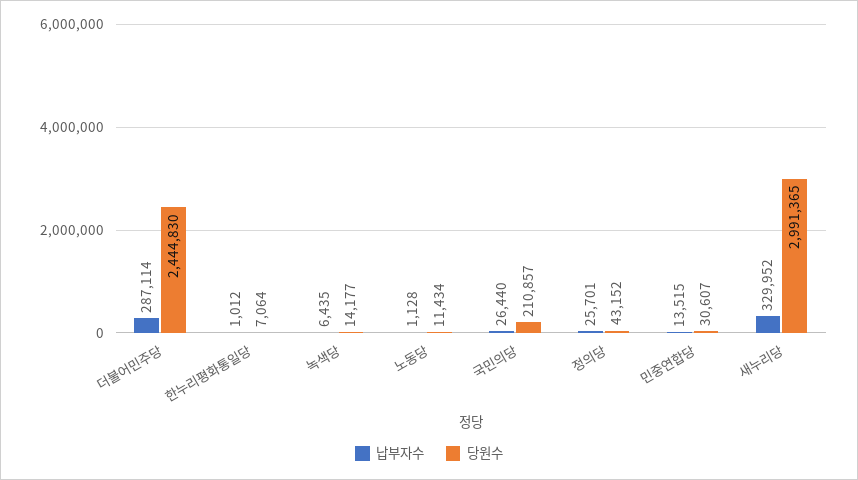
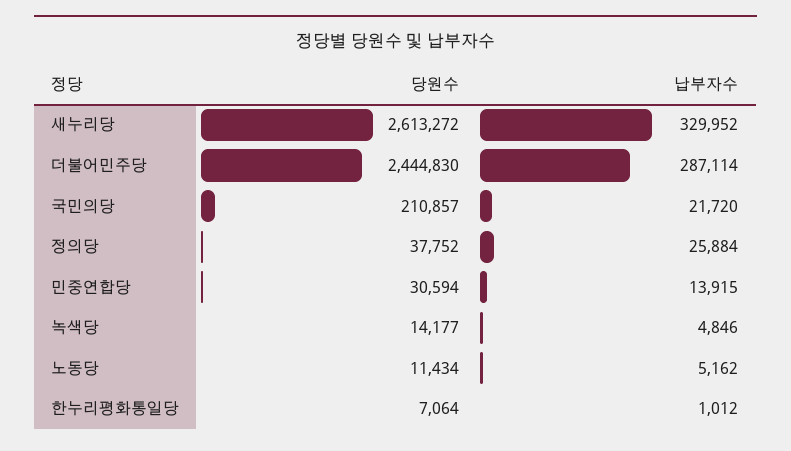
납부자수, 녹색당: 6435 -> 4846
납부자수, 노동당: 1128 -> 5162
납부자수, 국민의당: 26440 -> 21720
납부자수, 정의당: 25701 -> 25884
당원수, 정의당: 43152 -> 37752
납부자수, 민중연합당: 13515 -> 13915
당원수, 민중연합당: 30607 -> 30594
당원수, 새누리당: 2991365 -> 2613272

